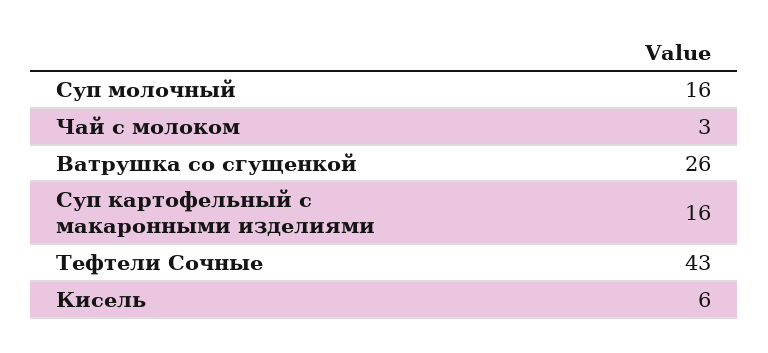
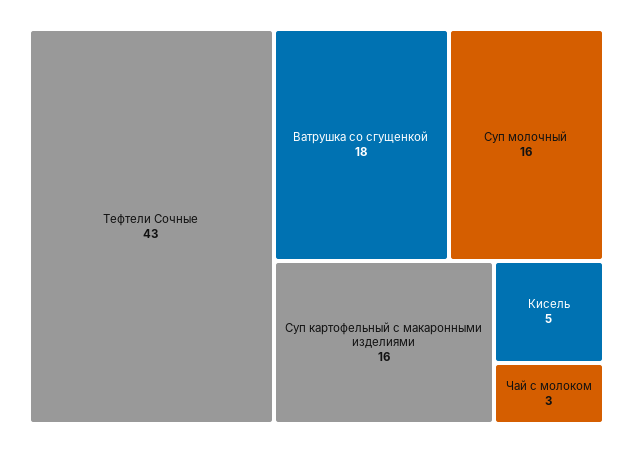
Ватрушка со сгущенкой: 26 -> 18
Кисель: 6 -> 5

